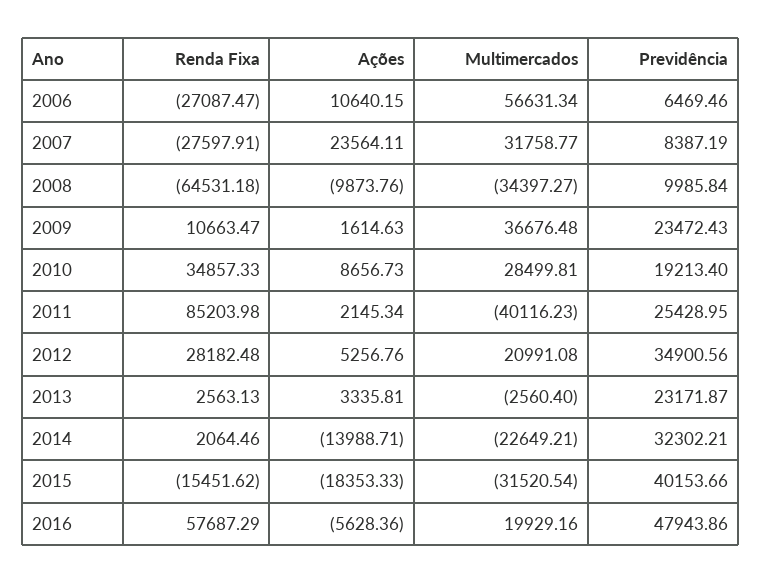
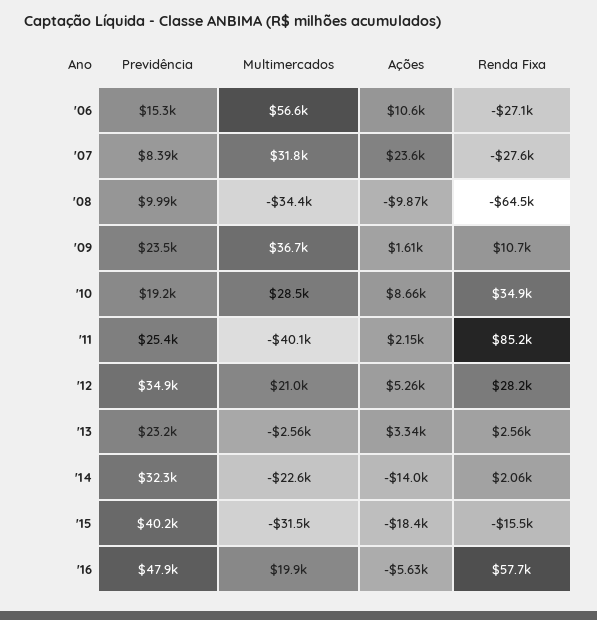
Previdência, 2006: 6469.46 -> 15300

